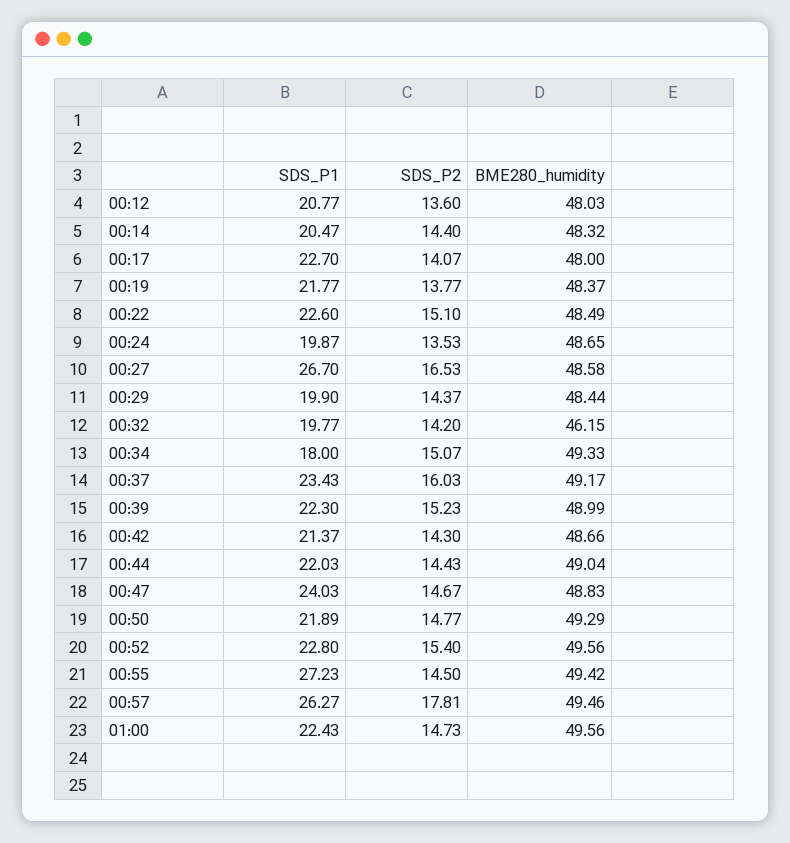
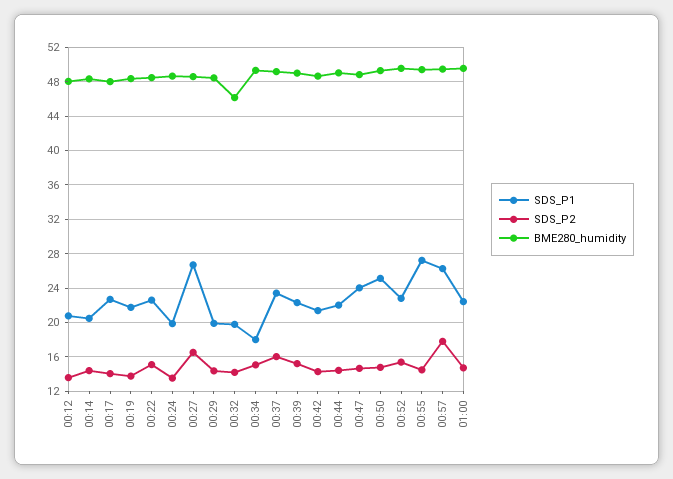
SDS_P1, 00:50: 21.89 -> 25

